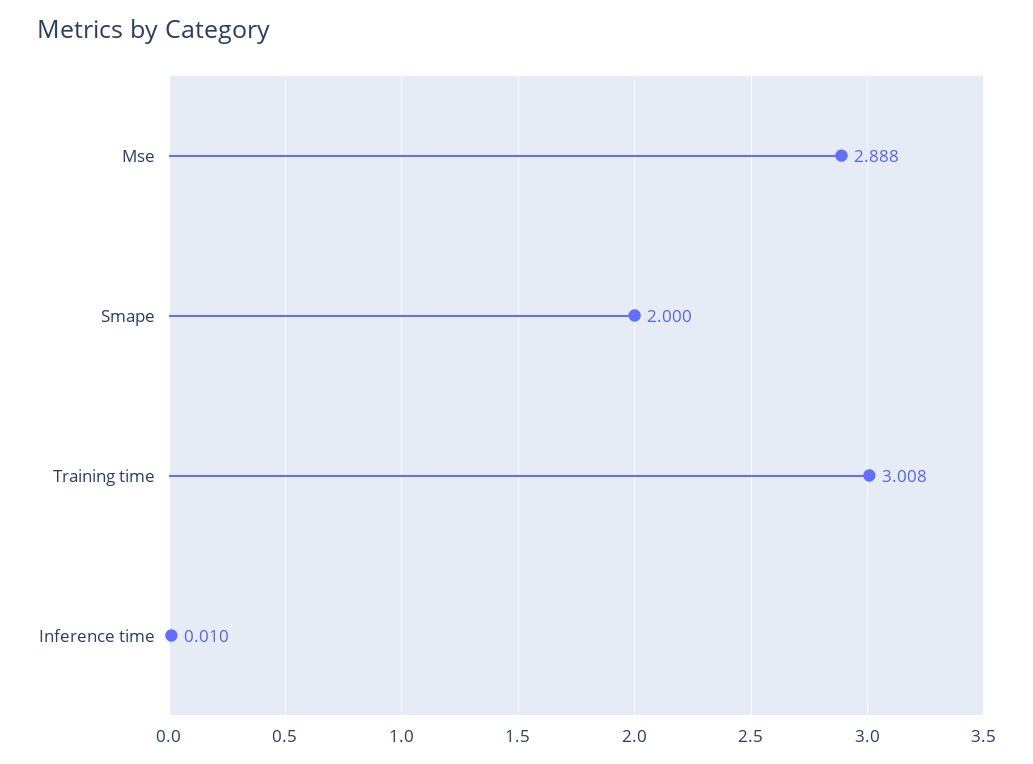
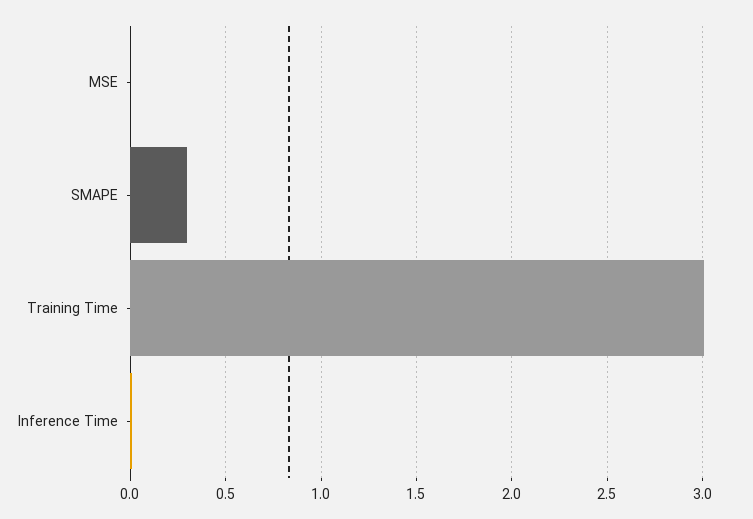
Mse: 2.888 -> 0
Smape: 2 -> 0.3

